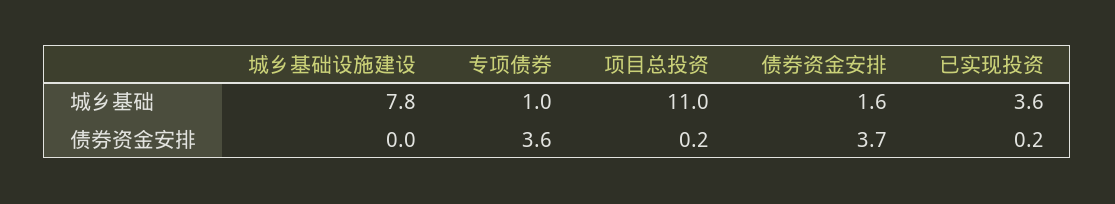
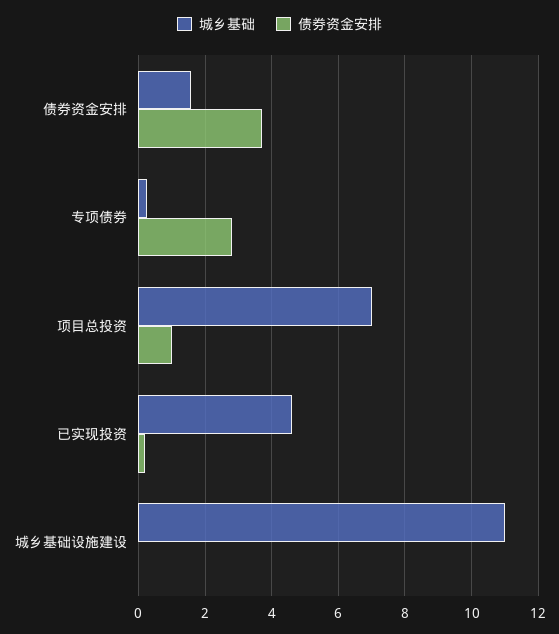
城乡基础, 城乡基础设施建设: 7.8 -> 11
城乡基础, 专项债券: 1 -> 0.2
城乡基础, 项目总投资: 11 -> 7
城乡基础, 已实现投资: 3.6 -> 4.6
债券资金安排, 专项债券: 3.6 -> 2.8
债券资金安排, 项目总投资: 0.2 -> 1

